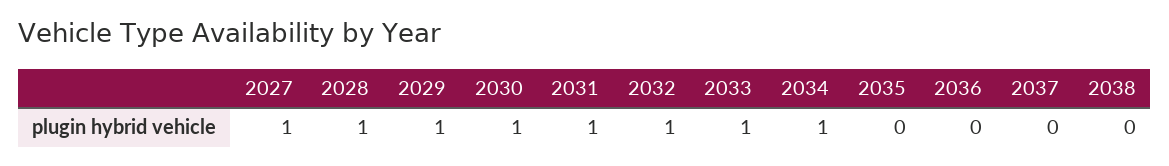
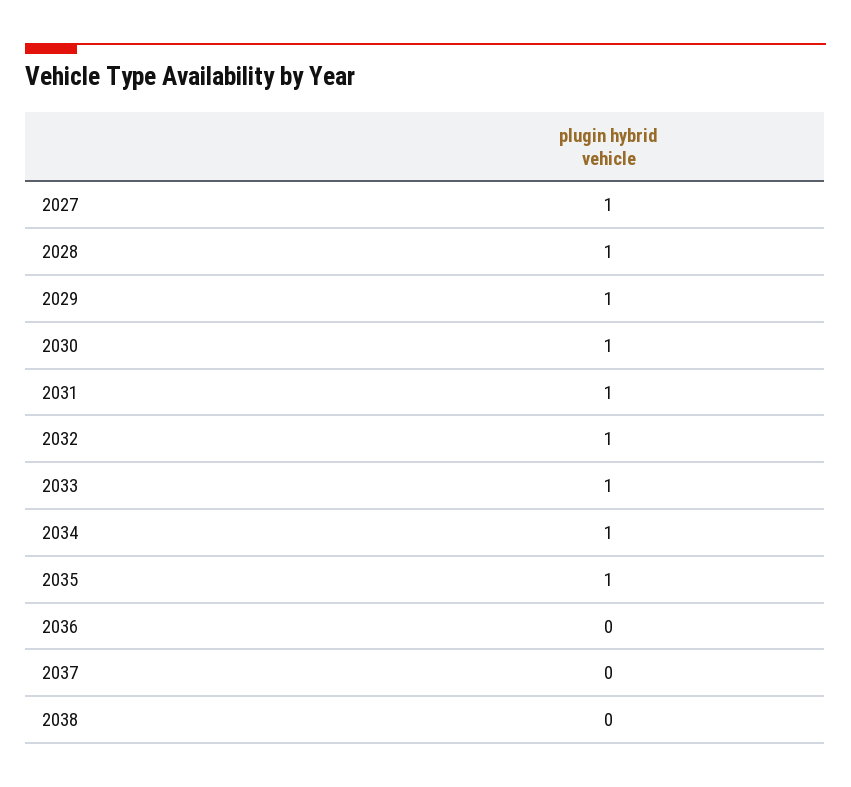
2035: 0 -> 1

